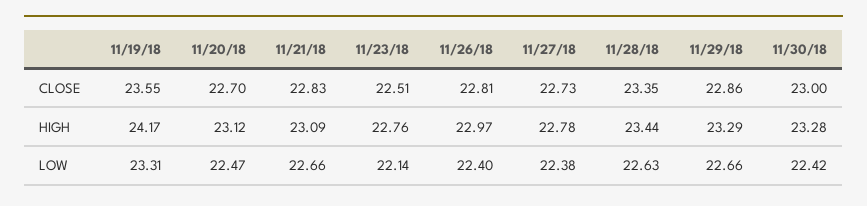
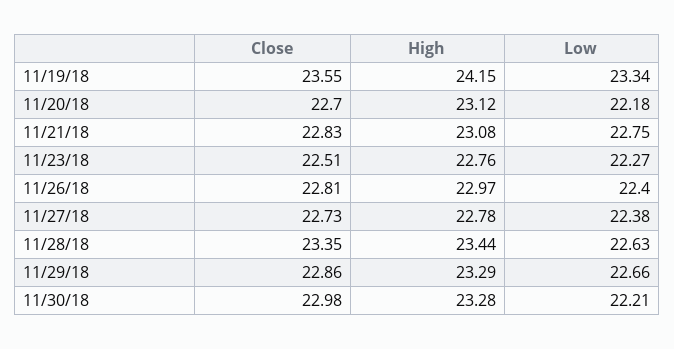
11/30/18, CLOSE: 23 -> 22.98
11/19/18, HIGH: 24.17 -> 24.15
11/21/18, HIGH: 23.09 -> 23.08
11/19/18, LOW: 23.31 -> 23.34
11/20/18, LOW: 22.47 -> 22.18
11/21/18, LOW: 22.66 -> 22.75
11/23/18, LOW: 22.14 -> 22.27
11/30/18, LOW: 22.42 -> 22.21

